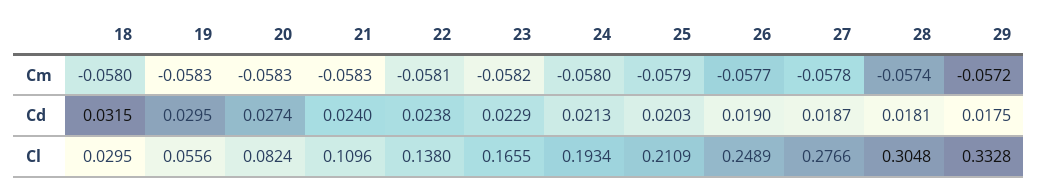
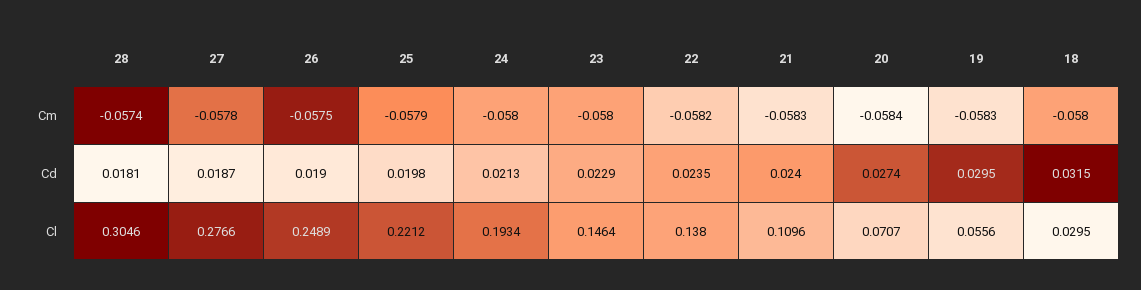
20, Cm: -0.0583 -> -0.0584
22, Cm: -0.0581 -> -0.0582
23, Cm: -0.0582 -> -0.058
26, Cm: -0.0577 -> -0.0575
29, Cm: -0.0572 -> none
22, Cd: 0.0238 -> 0.0235
25, Cd: 0.0203 -> 0.0198
29, Cd: 0.0175 -> none
20, Cl: 0.0824 -> 0.0707
23, Cl: 0.1655 -> 0.1464
25, Cl: 0.2109 -> 0.2212
28, Cl: 0.3048 -> 0.3046
29, Cl: 0.3328 -> none

